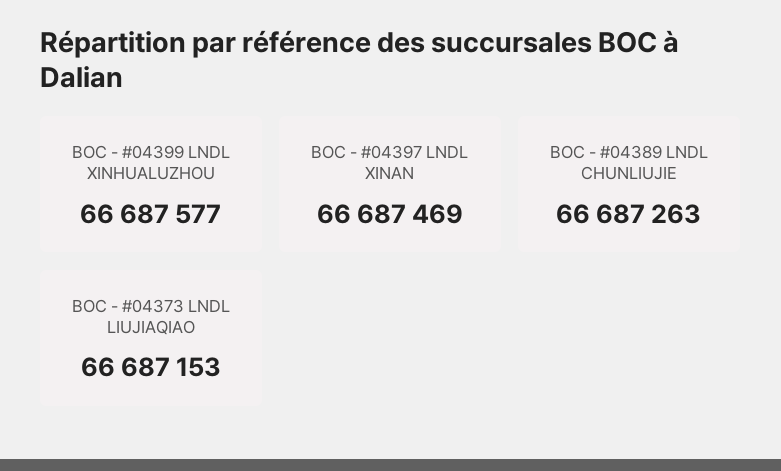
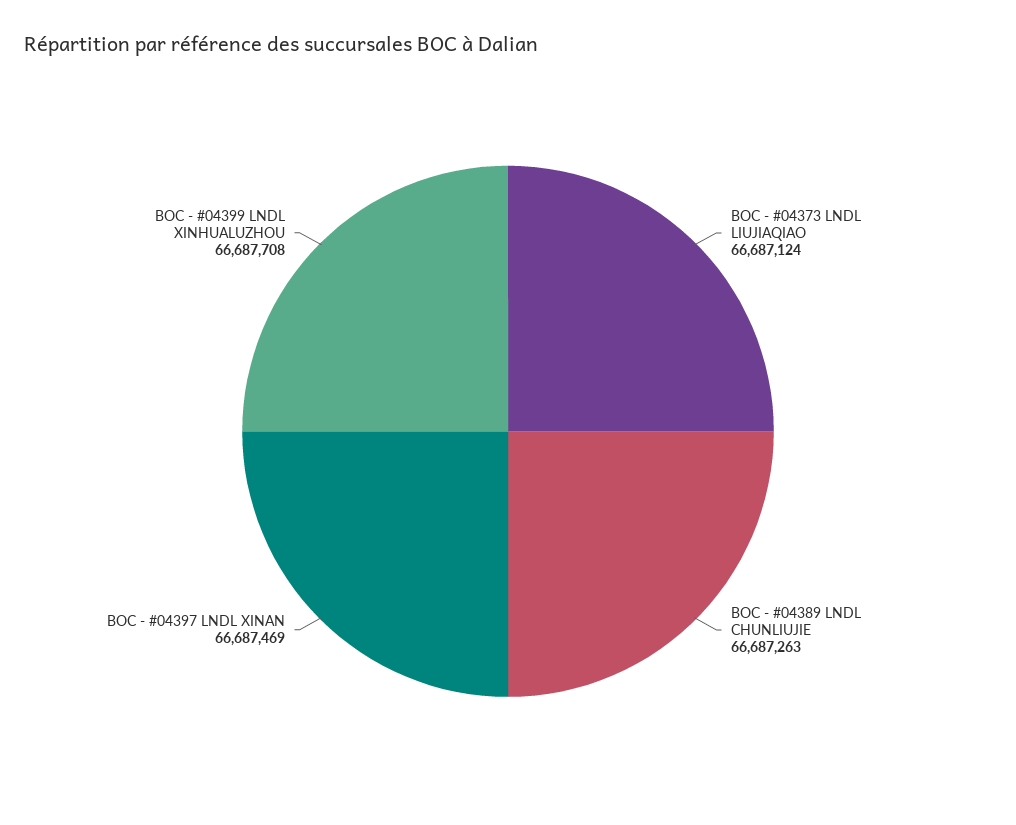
BOC - #04399 LNDL XINHUALUZHOU: 66687577 -> 66687708
BOC - #04373 LNDL LIUJIAQIAO: 66687153 -> 66687124

